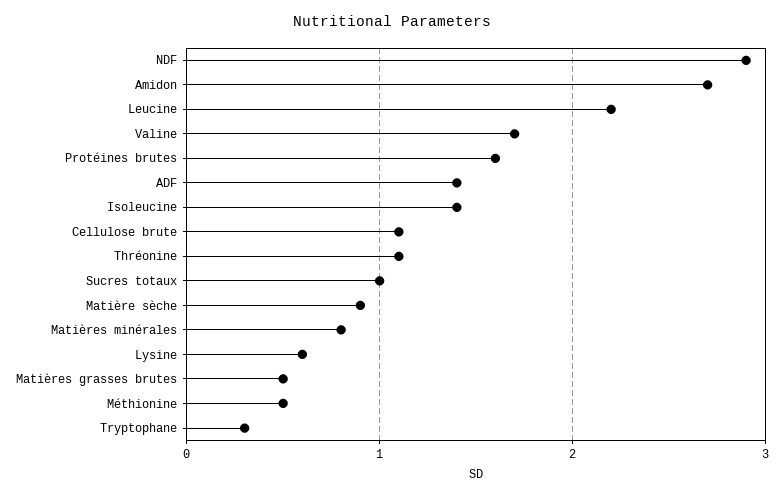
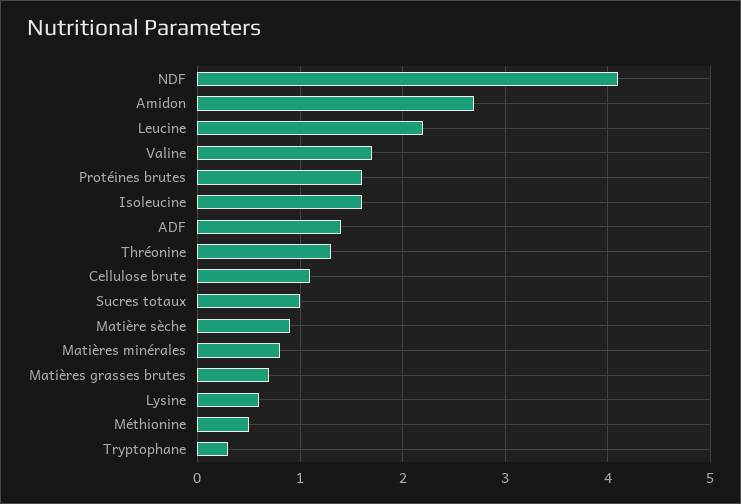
NDF: 2.9 -> 4.1
Isoleucine: 1.4 -> 1.6
Thréonine: 1.1 -> 1.3
Matières grasses brutes: 0.5 -> 0.7

